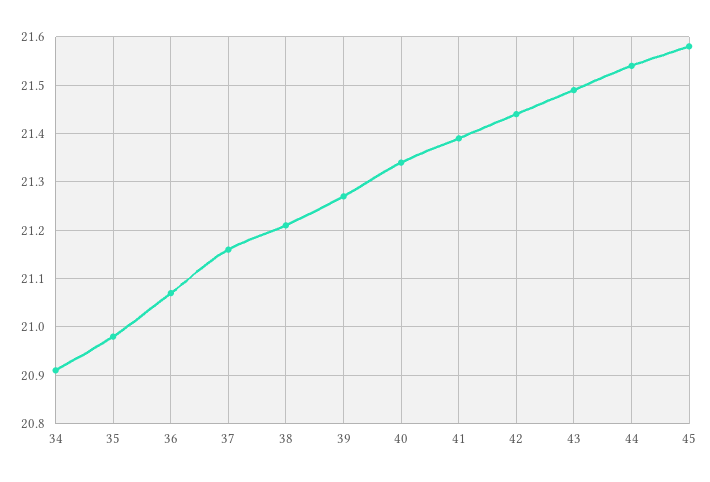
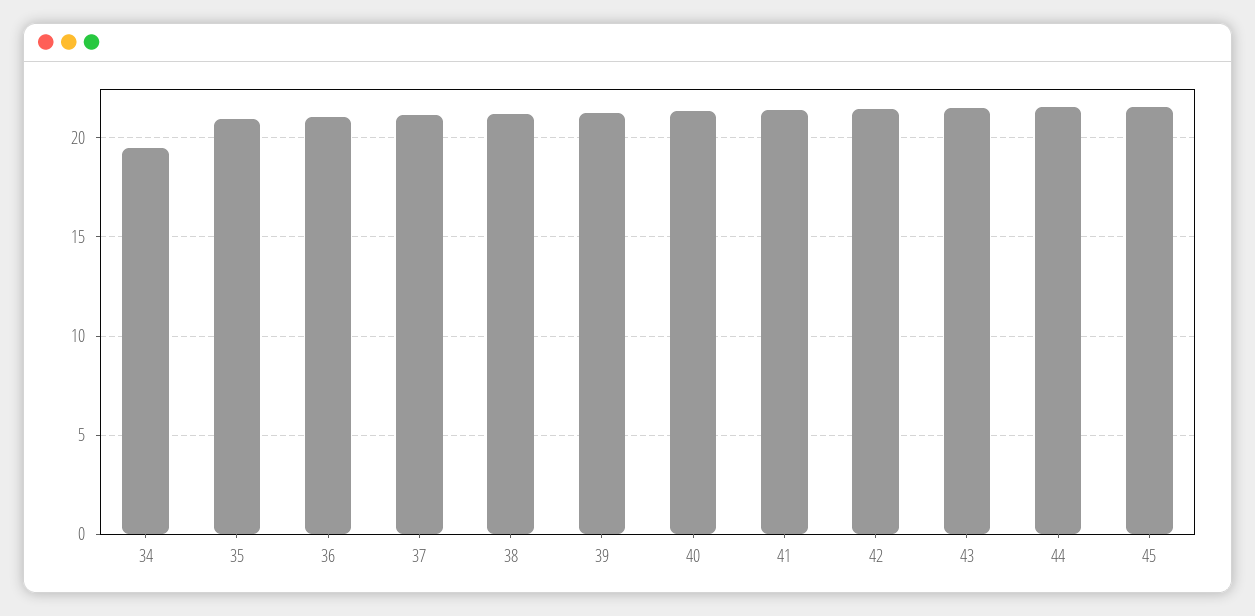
34: 20.9 -> 19.5

